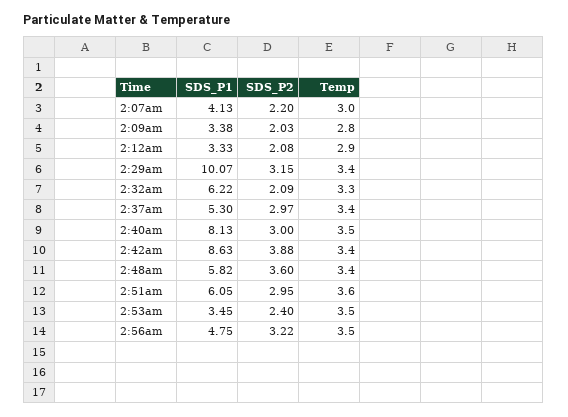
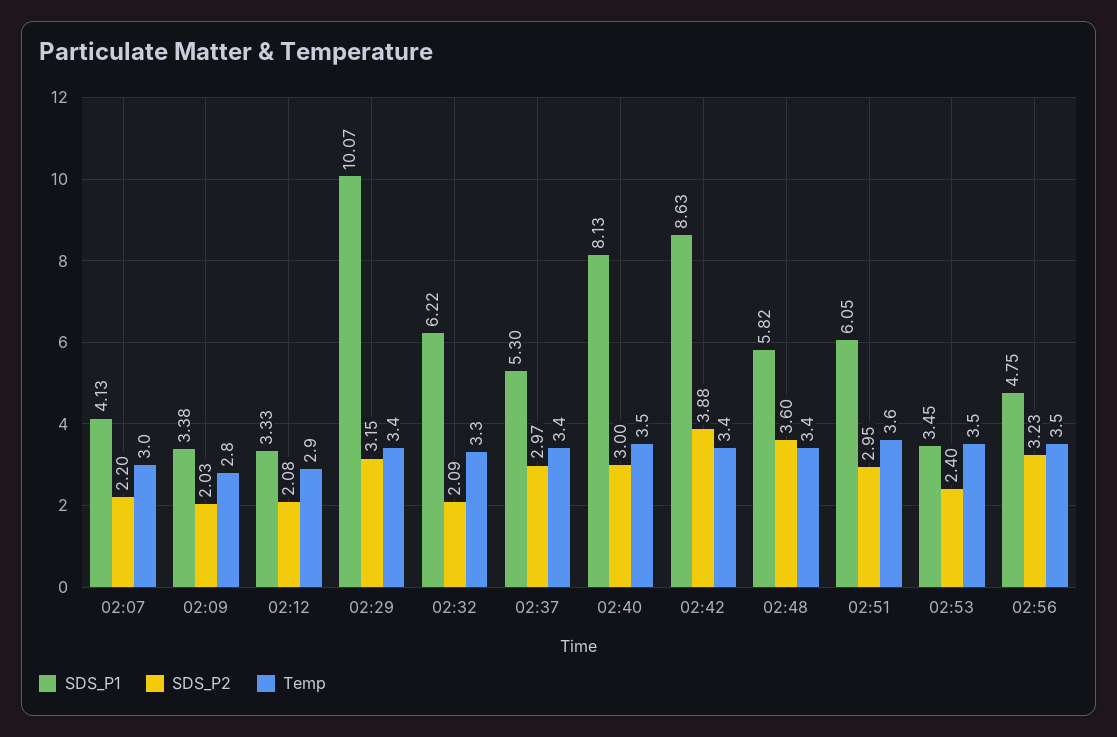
SDS_P2, 2:56am: 3.22 -> 3.23

